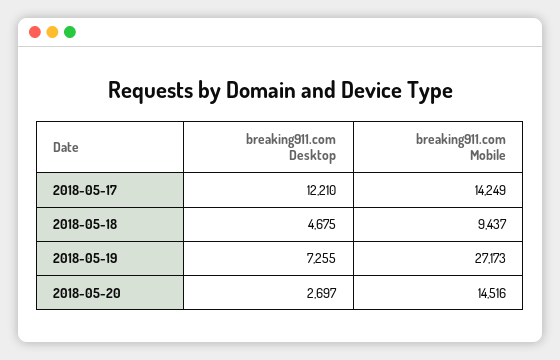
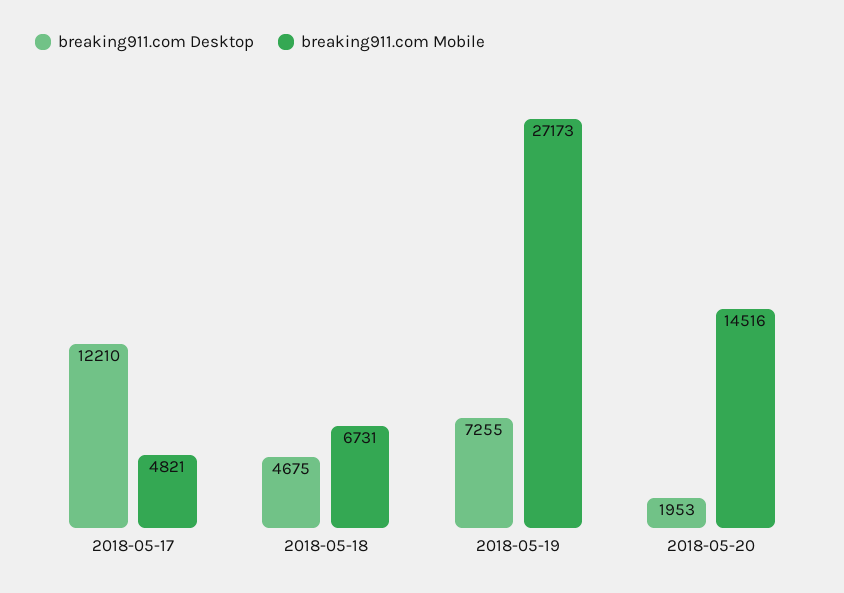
breaking911.com Mobile, 2018-05-17: 14249 -> 4821
breaking911.com Mobile, 2018-05-18: 9437 -> 6731
breaking911.com Desktop, 2018-05-20: 2697 -> 1953

